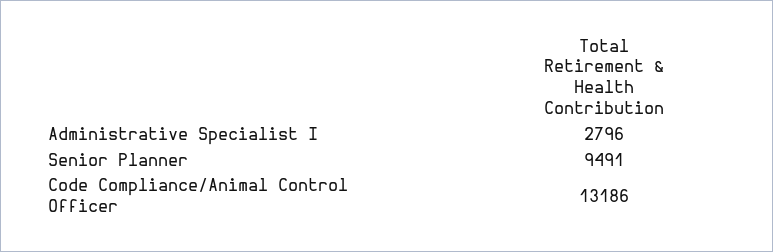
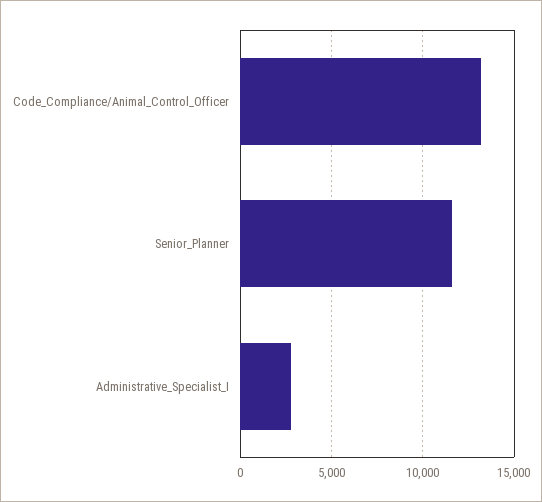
Senior Planner: 9491 -> 11500

